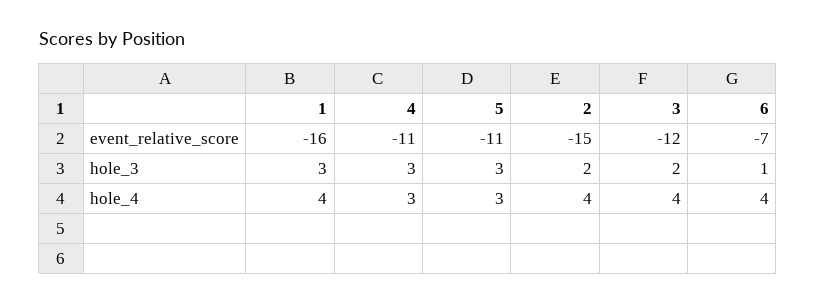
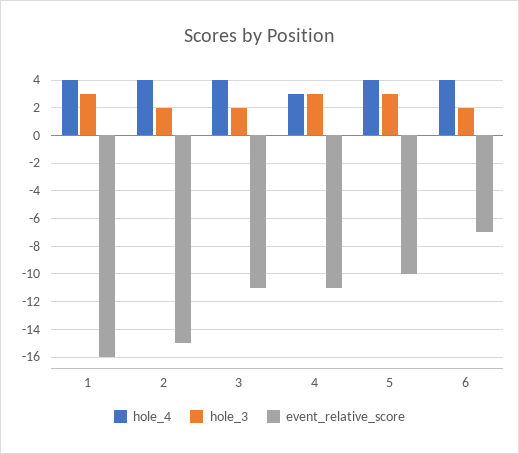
event_relative_score, 5: -11 -> -10
event_relative_score, 3: -12 -> -11
hole_3, 6: 1 -> 2
hole_4, 5: 3 -> 4

